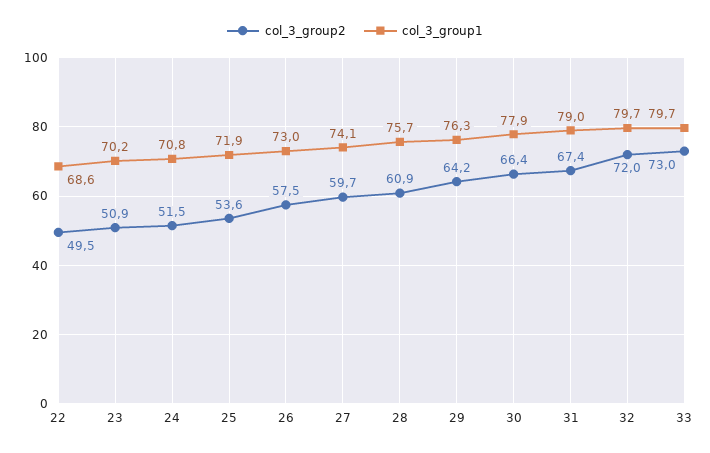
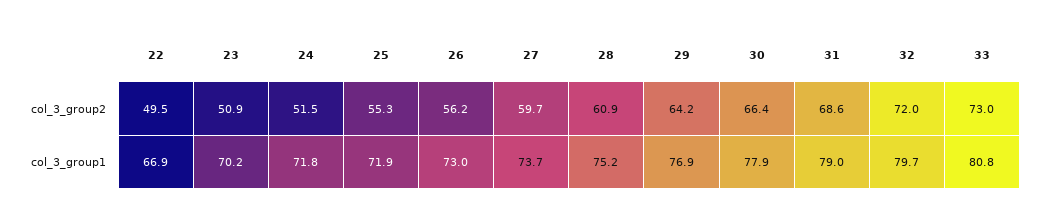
col_3_group1, 22: 68.6 -> 66.9
col_3_group1, 24: 70.8 -> 71.8
col_3_group2, 25: 53.6 -> 55.3
col_3_group2, 26: 57.5 -> 56.2
col_3_group1, 27: 74.1 -> 73.7
col_3_group1, 28: 75.7 -> 75.2
col_3_group1, 29: 76.3 -> 76.9
col_3_group2, 31: 67.4 -> 68.6
col_3_group1, 33: 79.7 -> 80.8

